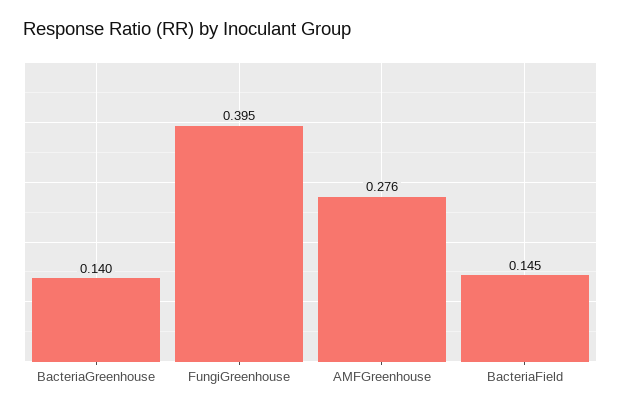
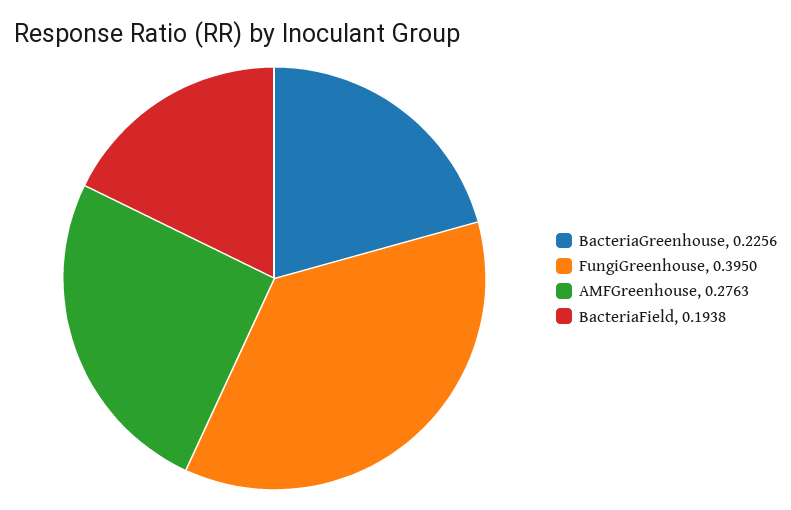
BacteriaGreenhouse: 0.14 -> 0.2256
BacteriaField: 0.145 -> 0.1938

